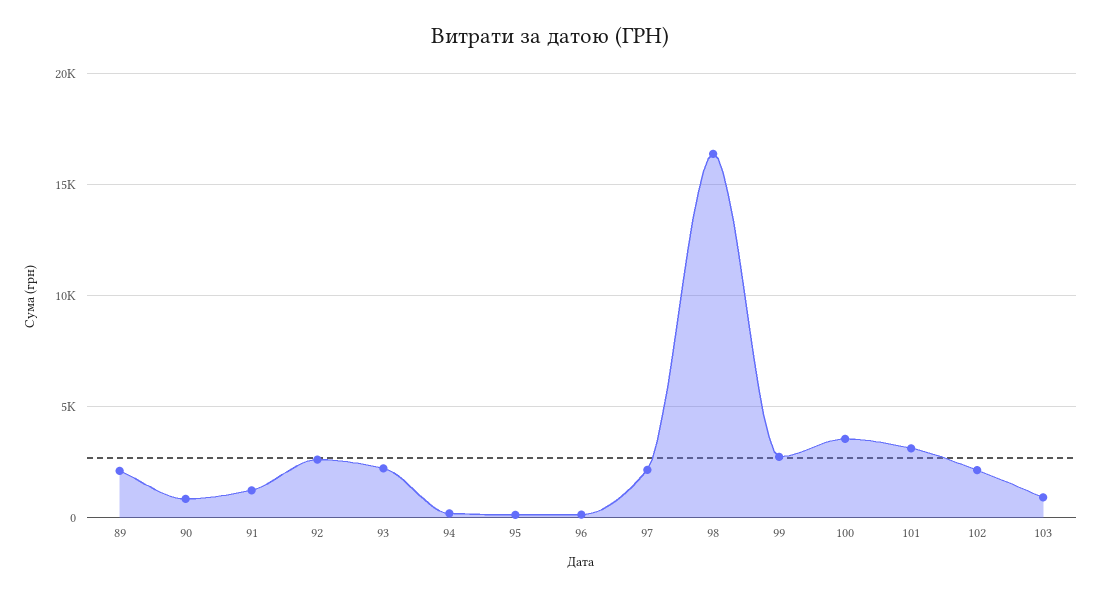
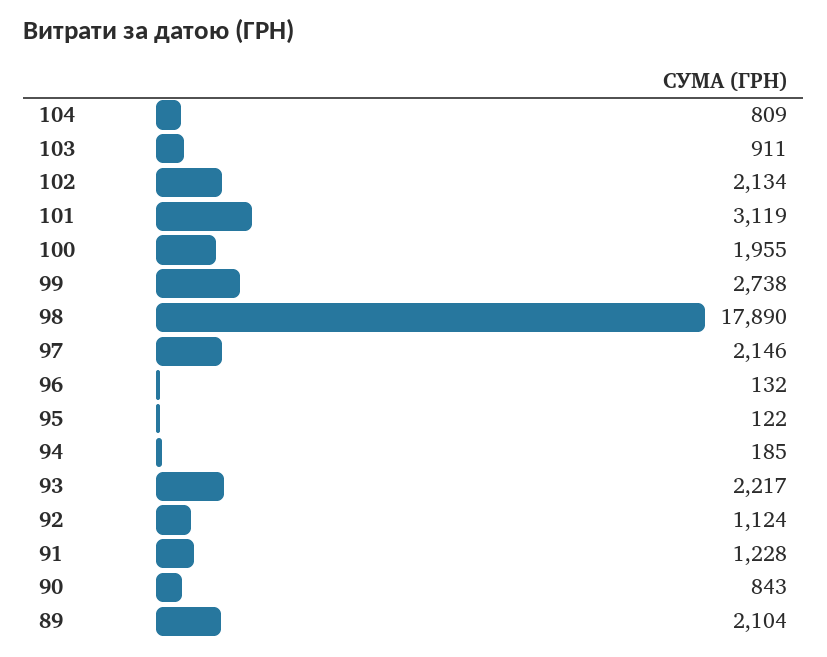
92: 2500 -> 1124
98: 16500 -> 17890
100: 3500 -> 1955
104: none -> 809

